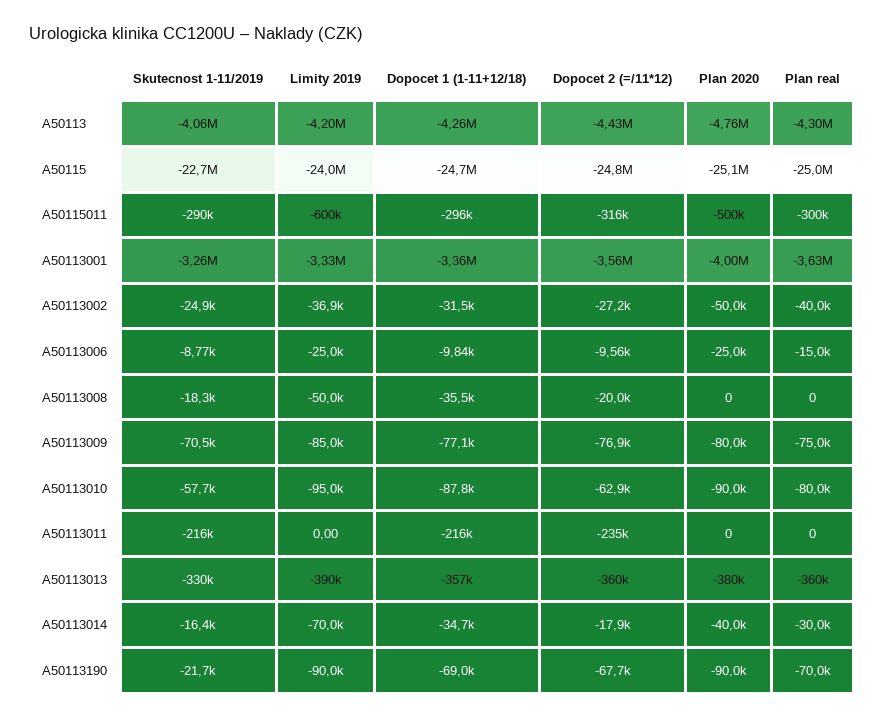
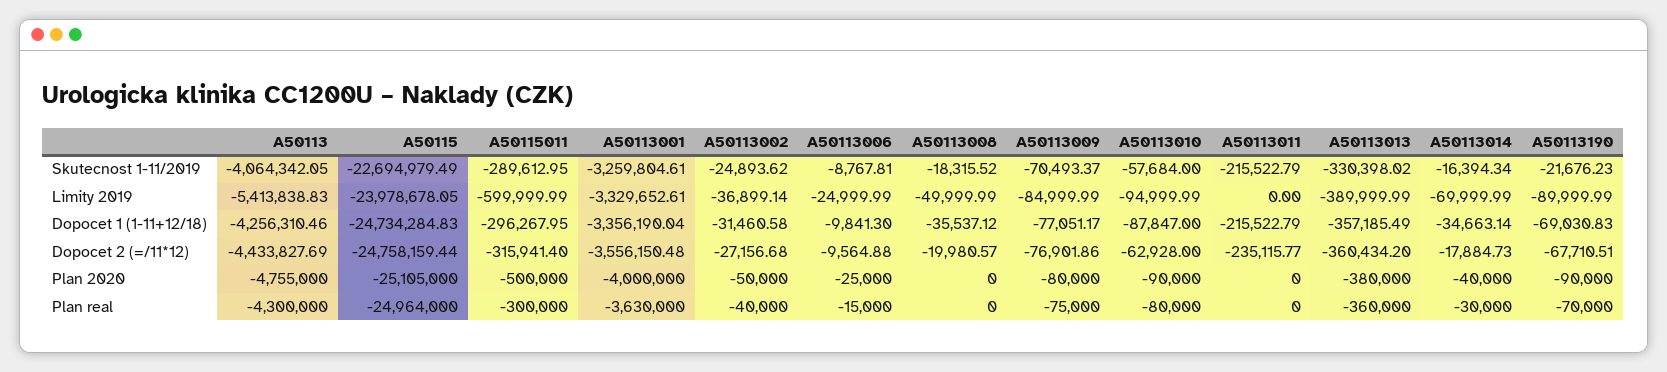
Limity 2019, A50113: -4200000 -> -5413838.83

